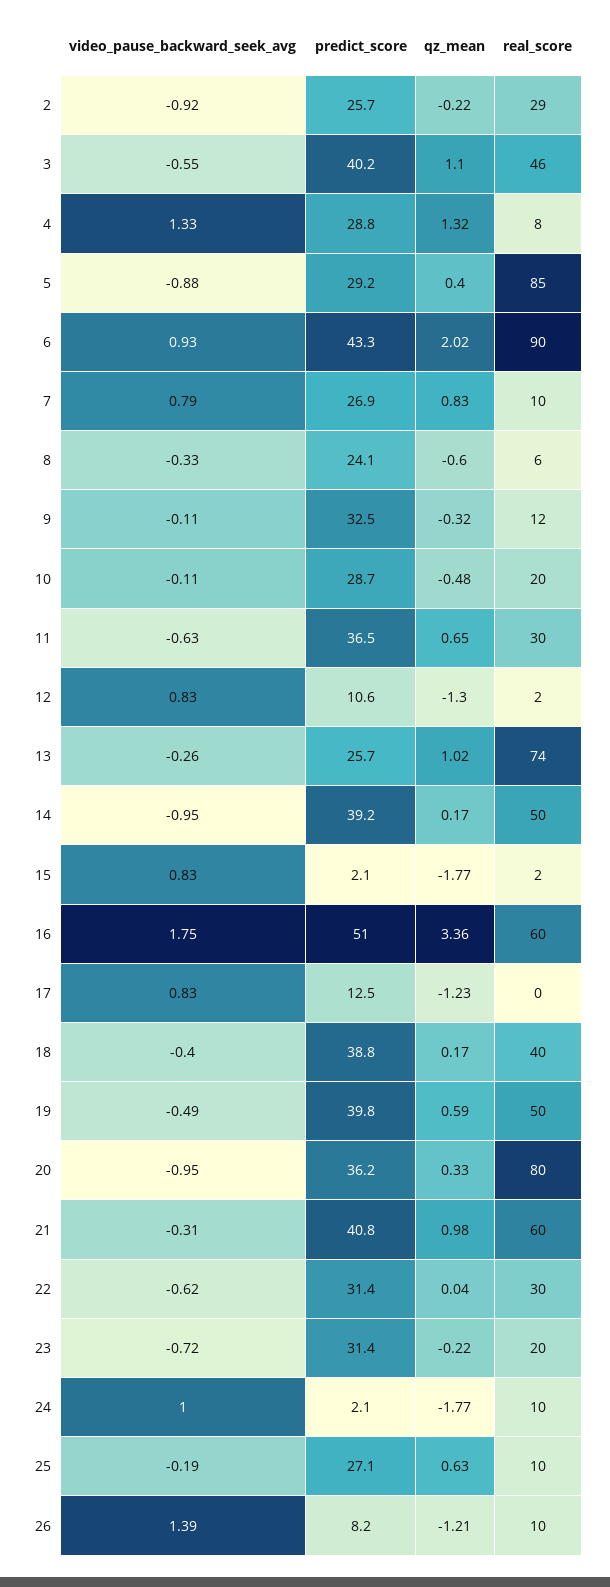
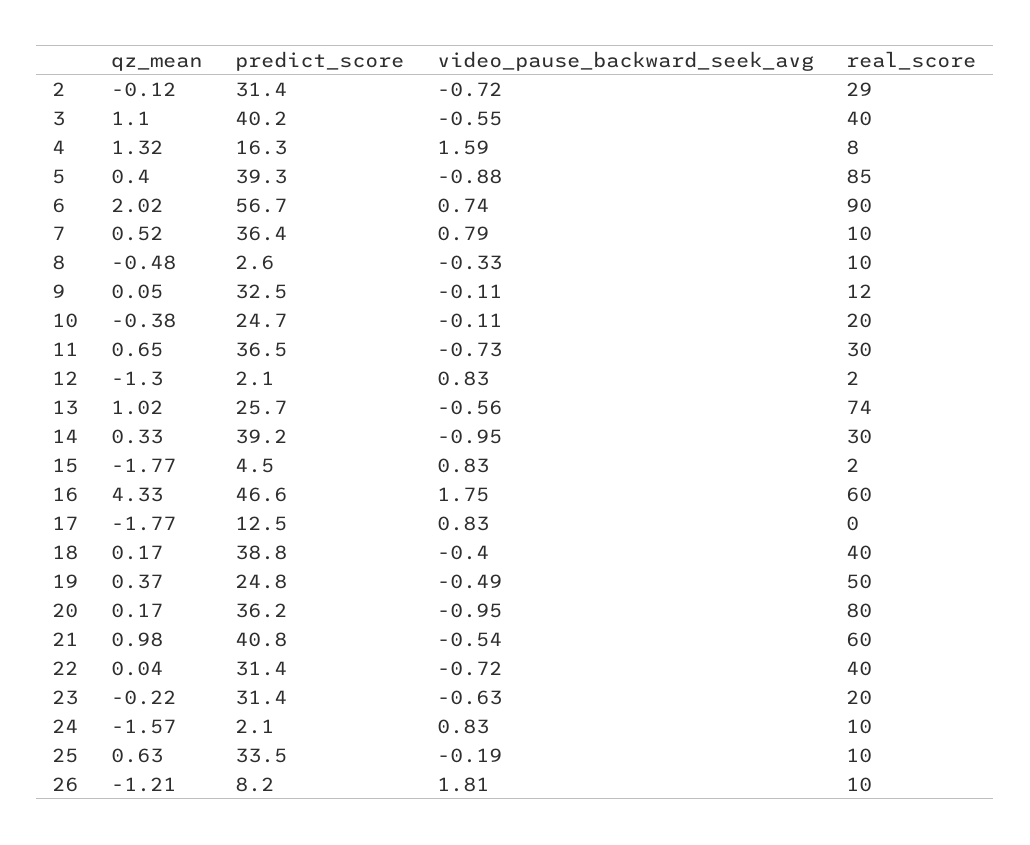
video_pause_backward_seek_avg, 2: -0.92 -> -0.72
predict_score, 2: 25.7 -> 31.4
qz_mean, 2: -0.22 -> -0.12
real_score, 3: 46 -> 40
video_pause_backward_seek_avg, 4: 1.33 -> 1.59
predict_score, 4: 28.8 -> 16.3
predict_score, 5: 29.2 -> 39.3
video_pause_backward_seek_avg, 6: 0.93 -> 0.74
predict_score, 6: 43.3 -> 56.7
predict_score, 7: 26.9 -> 36.4
qz_mean, 7: 0.83 -> 0.52
predict_score, 8: 24.1 -> 2.6
qz_mean, 8: -0.6 -> -0.48
real_score, 8: 6 -> 10
qz_mean, 9: -0.32 -> 0.05
predict_score, 10: 28.7 -> 24.7
qz_mean, 10: -0.48 -> -0.38
video_pause_backward_seek_avg, 11: -0.63 -> -0.73
predict_score, 12: 10.6 -> 2.1
video_pause_backward_seek_avg, 13: -0.26 -> -0.56
qz_mean, 14: 0.17 -> 0.33
real_score, 14: 50 -> 30
predict_score, 15: 2.1 -> 4.5
predict_score, 16: 51 -> 46.6
qz_mean, 16: 3.36 -> 4.33
qz_mean, 17: -1.23 -> -1.77
predict_score, 19: 39.8 -> 24.8
qz_mean, 19: 0.59 -> 0.37
qz_mean, 20: 0.33 -> 0.17
video_pause_backward_seek_avg, 21: -0.31 -> -0.54
video_pause_backward_seek_avg, 22: -0.62 -> -0.72
real_score, 22: 30 -> 40
video_pause_backward_seek_avg, 23: -0.72 -> -0.63
video_pause_backward_seek_avg, 24: 1 -> 0.83
qz_mean, 24: -1.77 -> -1.57
predict_score, 25: 27.1 -> 33.5
video_pause_backward_seek_avg, 26: 1.39 -> 1.81

